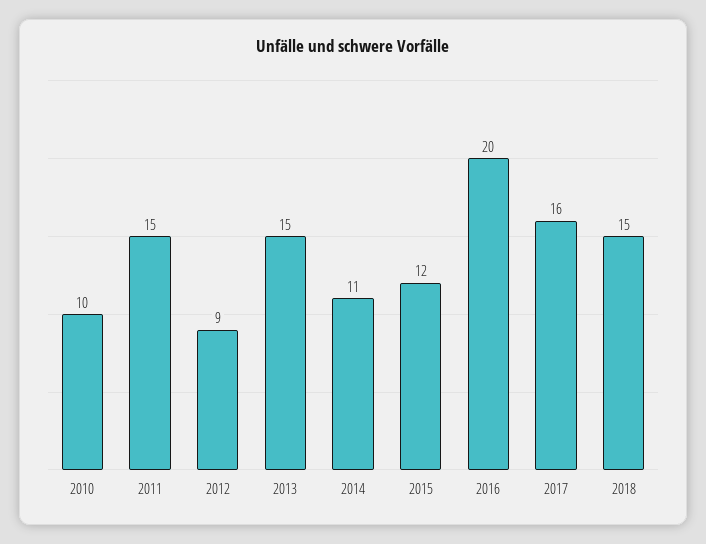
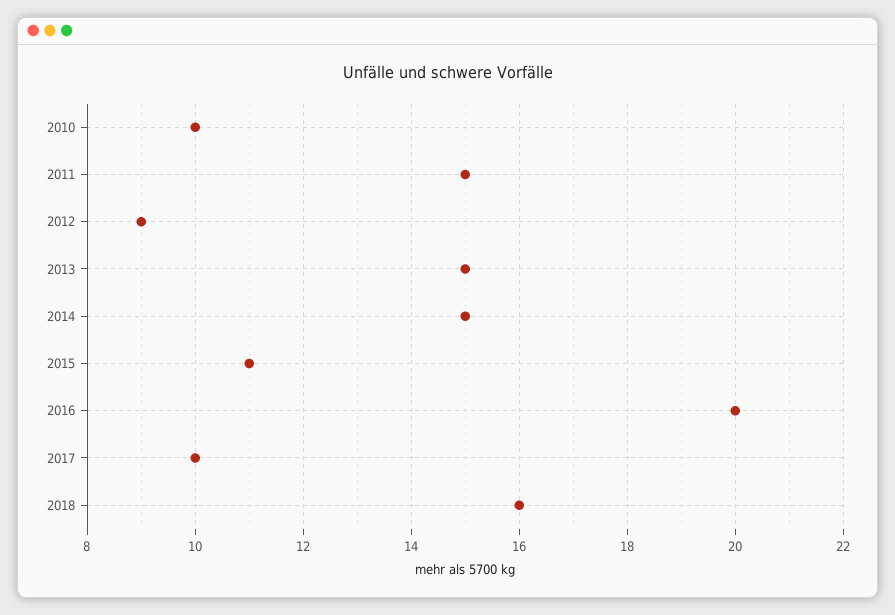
2014: 11 -> 15
2015: 12 -> 11
2017: 16 -> 10
2018: 15 -> 16

